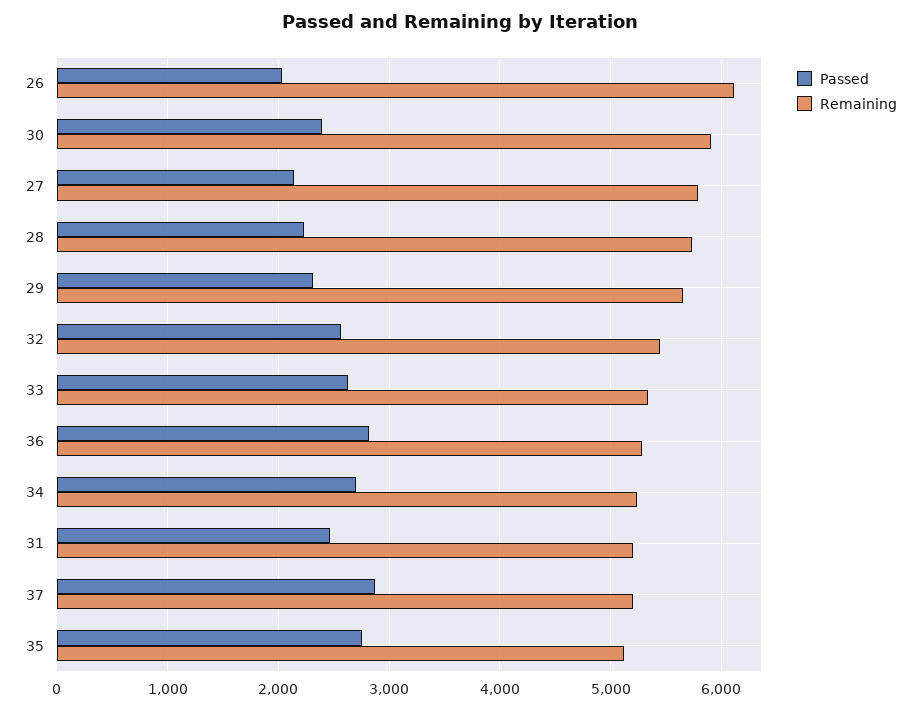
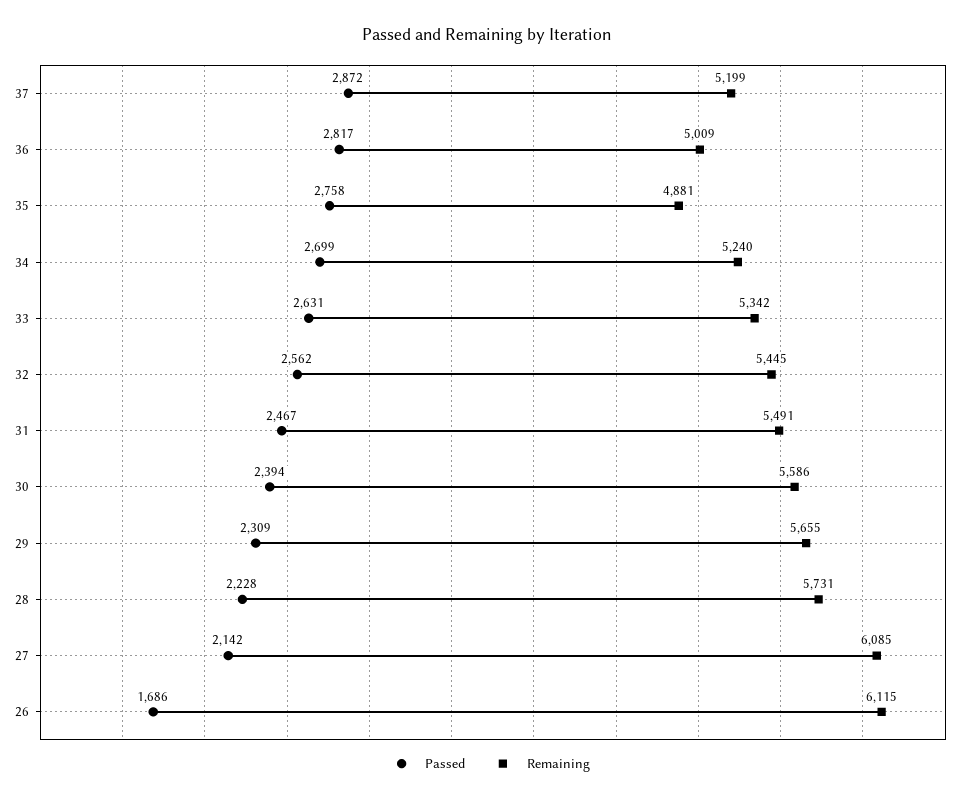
Passed, 26: 2000 -> 1686
Remaining, 30: 5900 -> 5586
Remaining, 27: 5800 -> 6085
Remaining, 36: 5300 -> 5009
Remaining, 31: 5200 -> 5491
Remaining, 35: 5100 -> 4881

